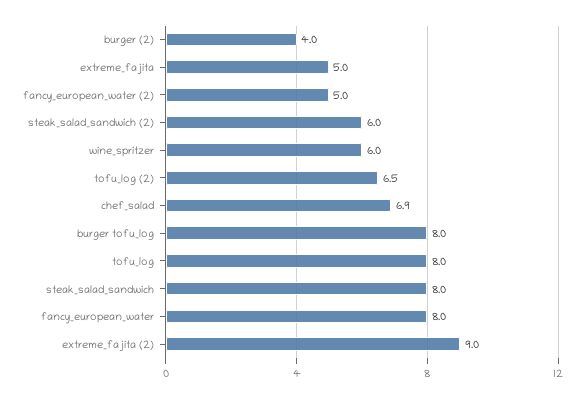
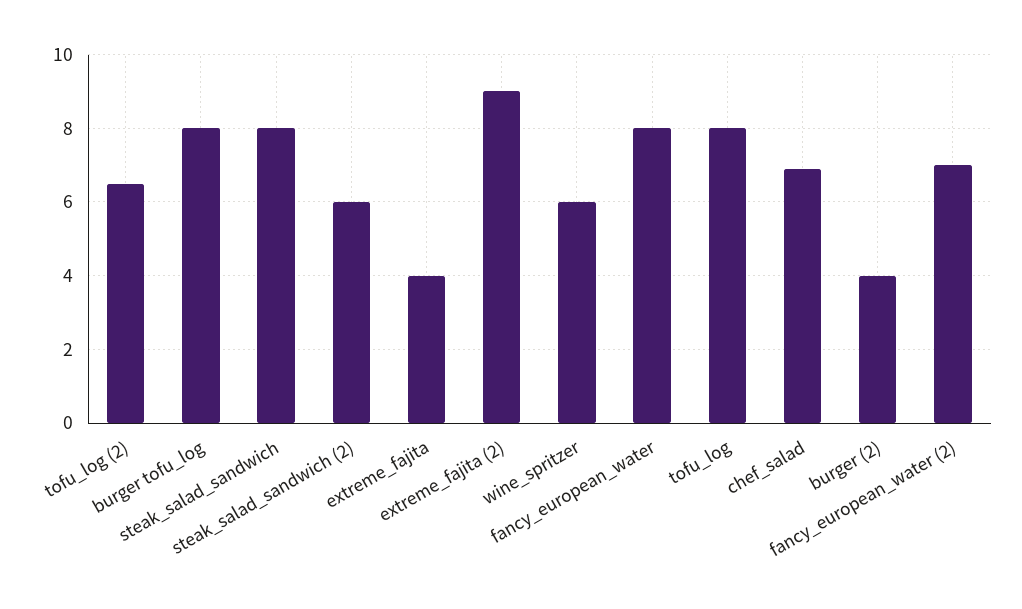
extreme_fajita: 5 -> 4
fancy_european_water (2): 5 -> 7

